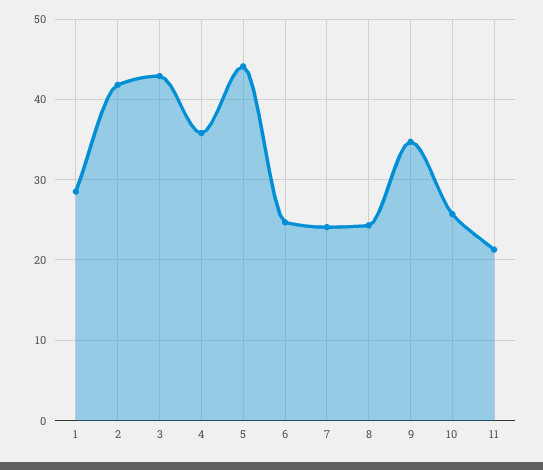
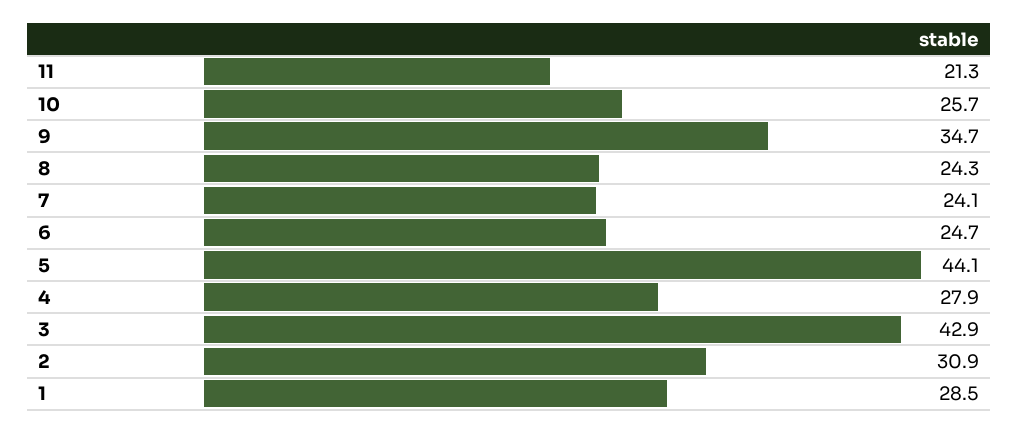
2: 42 -> 30.9
4: 36 -> 27.9

